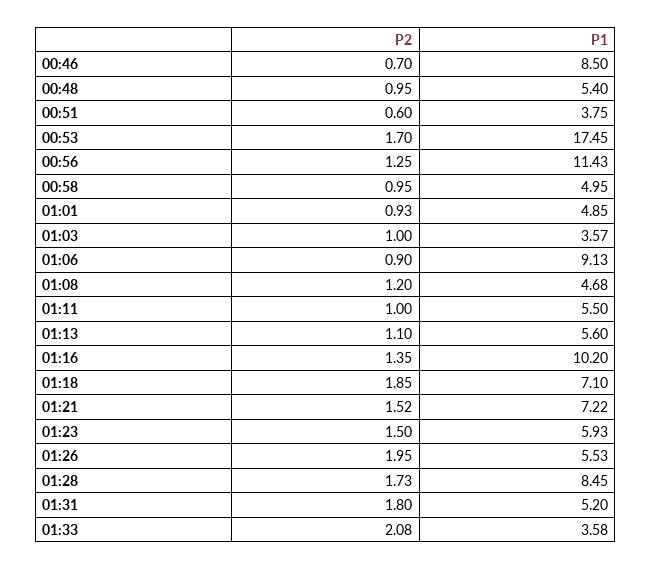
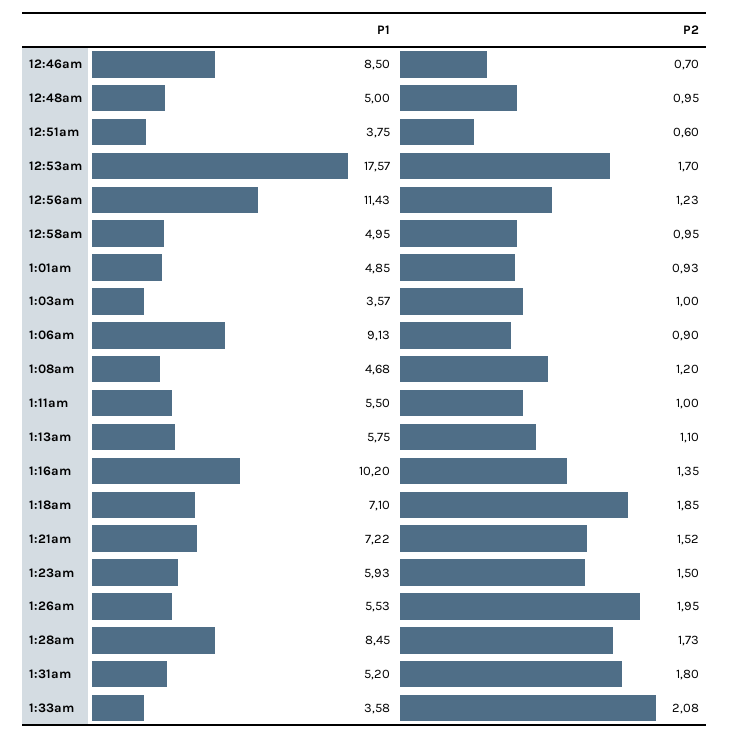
P1, 00:48: 5.4 -> 5
P1, 00:53: 17.45 -> 17.57
P2, 00:56: 1.25 -> 1.23
P1, 01:13: 5.6 -> 5.75

